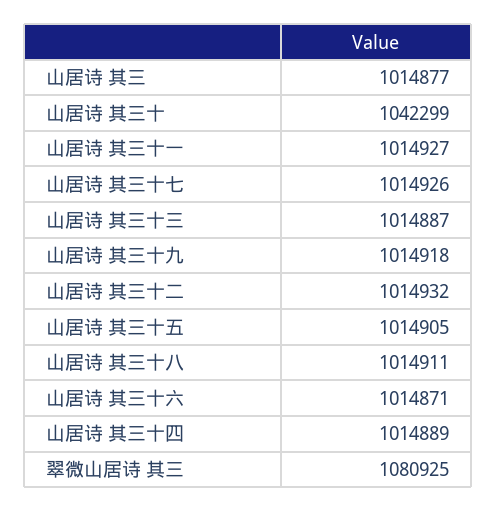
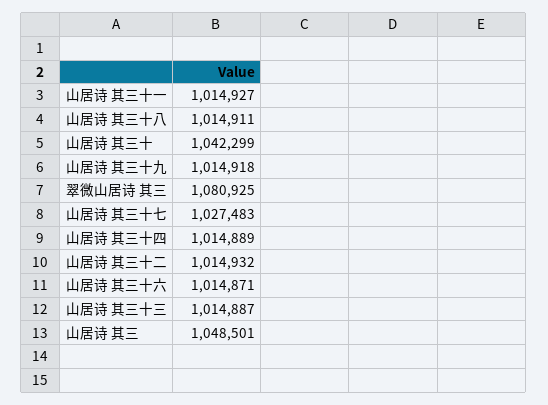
山居诗 其三: 1014877 -> 1048501
山居诗 其三十七: 1014926 -> 1027483
山居诗 其三十五: 1014905 -> none

